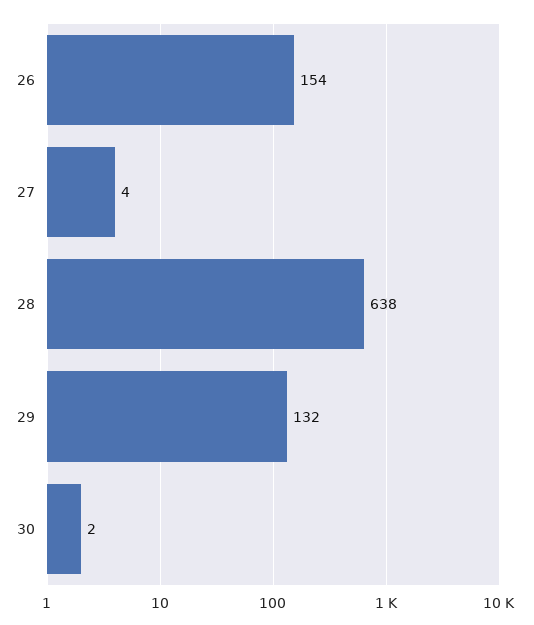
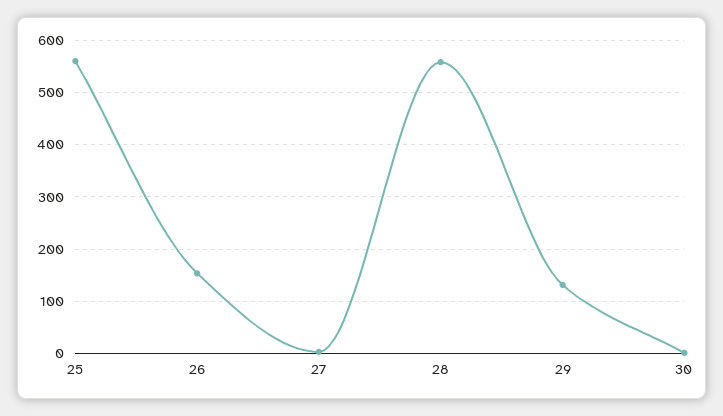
28: 638 -> 560
25: none -> 560

